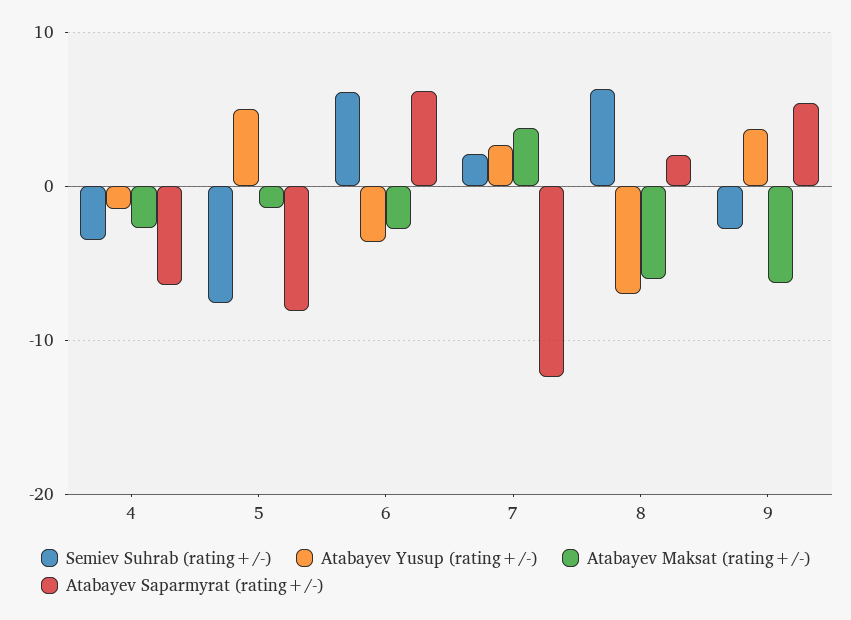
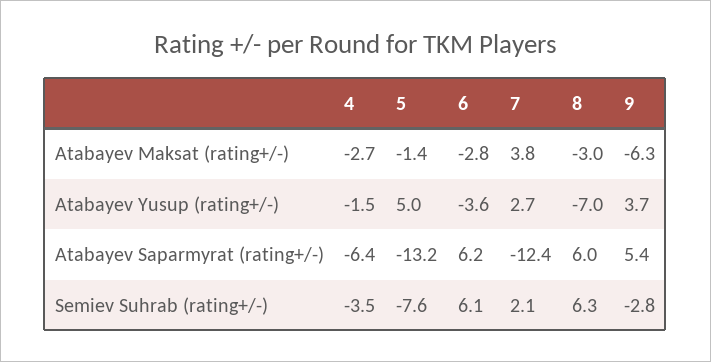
Atabayev Saparmyrat (rating+/-), 5: -8 -> -13.2
Atabayev Maksat (rating+/-), 8: -6 -> -3
Atabayev Saparmyrat (rating+/-), 8: 2 -> 6

